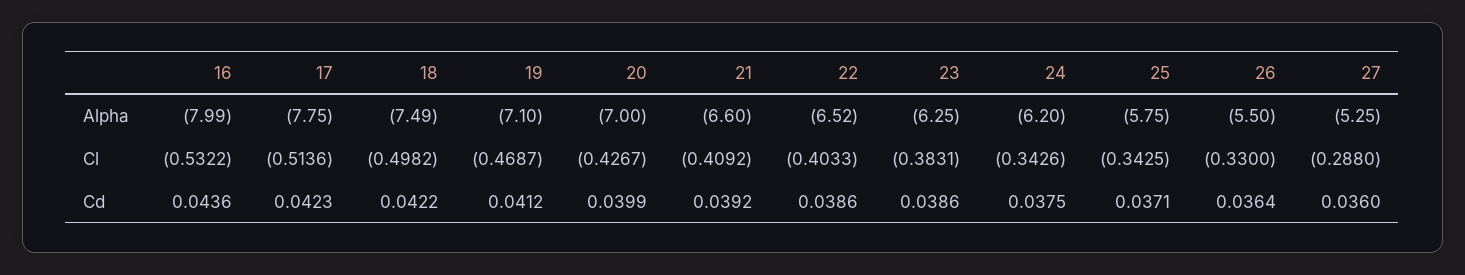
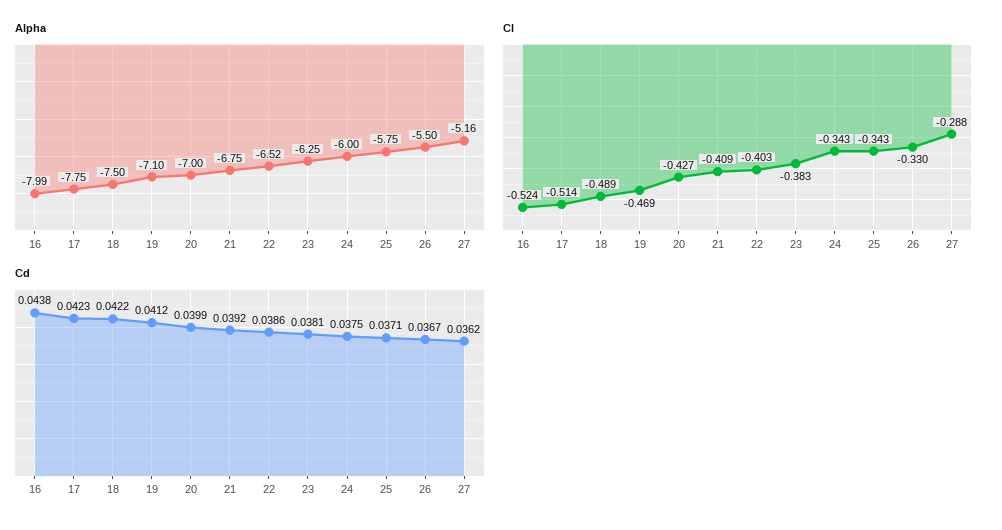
Alpha, 18: -7.49 -> -7.5
Alpha, 21: -6.6 -> -6.75
Alpha, 24: -6.2 -> -6
Alpha, 27: -5.25 -> -5.16
Cl, 16: -0.5322 -> -0.524
Cl, 18: -0.4982 -> -0.489
Cd, 16: 0.0436 -> 0.0438
Cd, 23: 0.0386 -> 0.0381
Cd, 26: 0.0364 -> 0.0367
Cd, 27: 0.036 -> 0.0362

